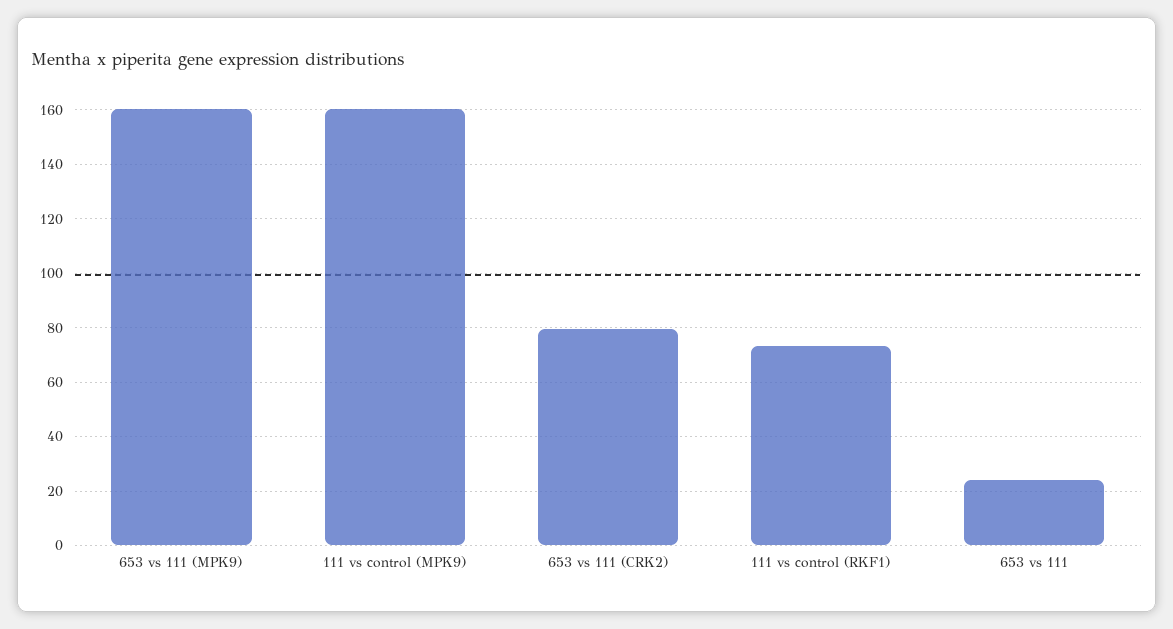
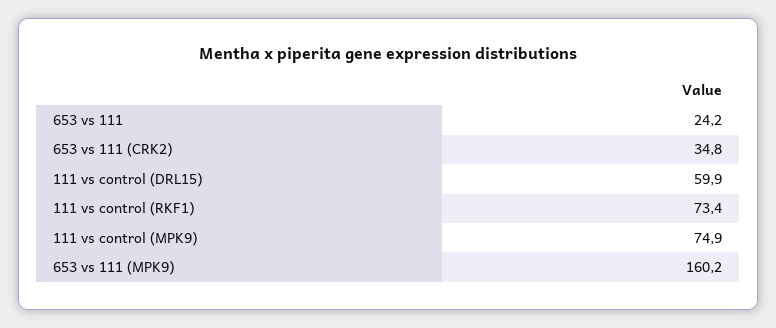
111 vs control (MPK9): 160 -> 74.9
653 vs 111 (CRK2): 80 -> 34.8
111 vs control (DRL15): none -> 59.9

